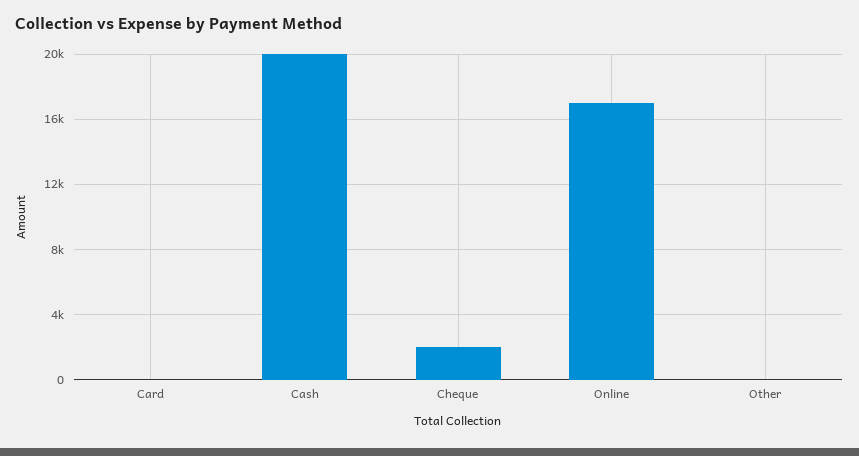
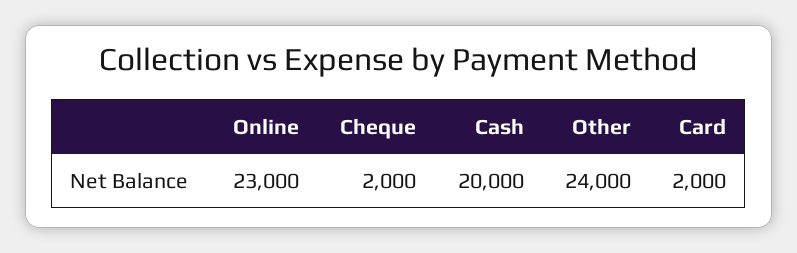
Card: 0 -> 2000
Online: 17000 -> 23000
Other: 0 -> 24000

